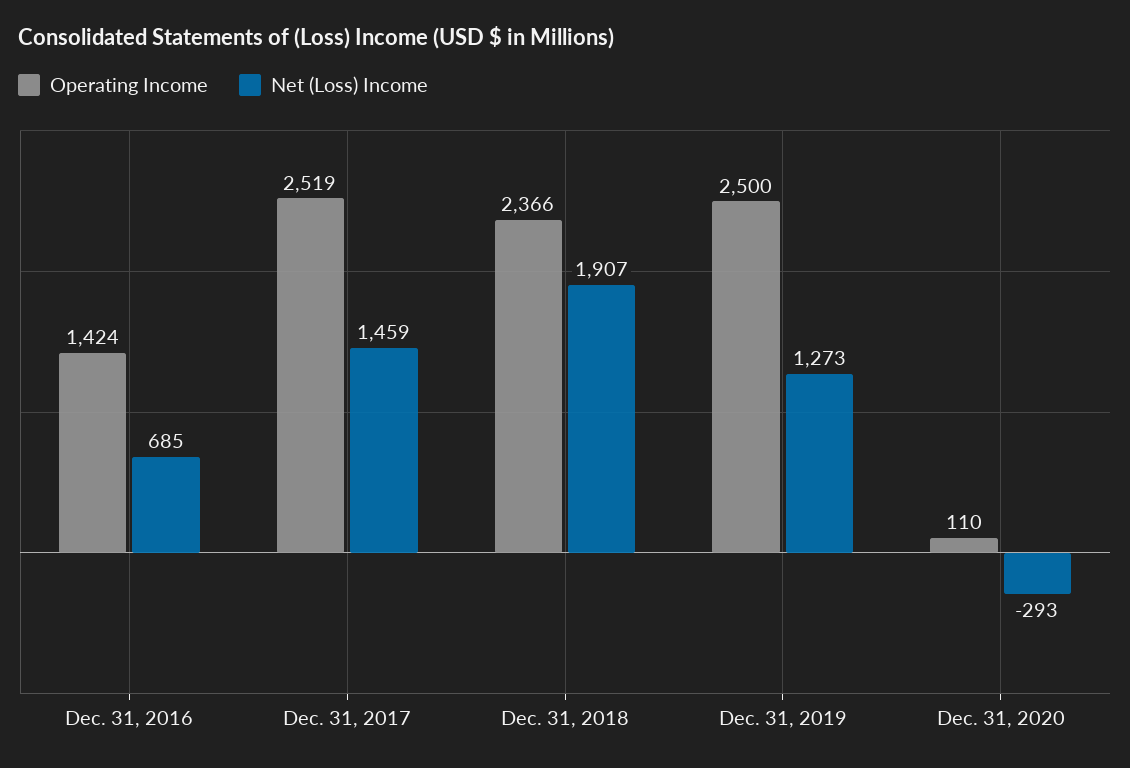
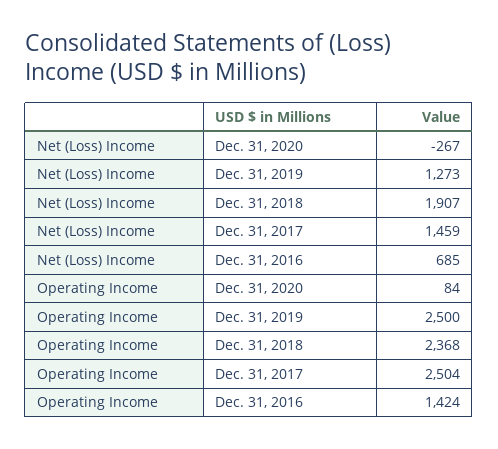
Operating Income, Dec. 31, 2017: 2519 -> 2504
Operating Income, Dec. 31, 2018: 2366 -> 2368
Operating Income, Dec. 31, 2020: 110 -> 84
Net (Loss) Income, Dec. 31, 2020: -293 -> -267

